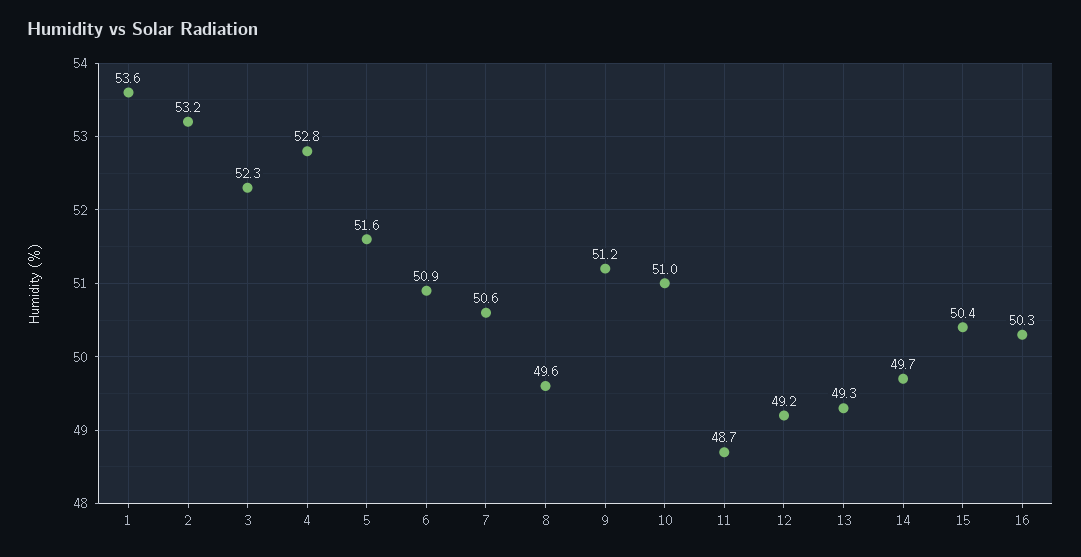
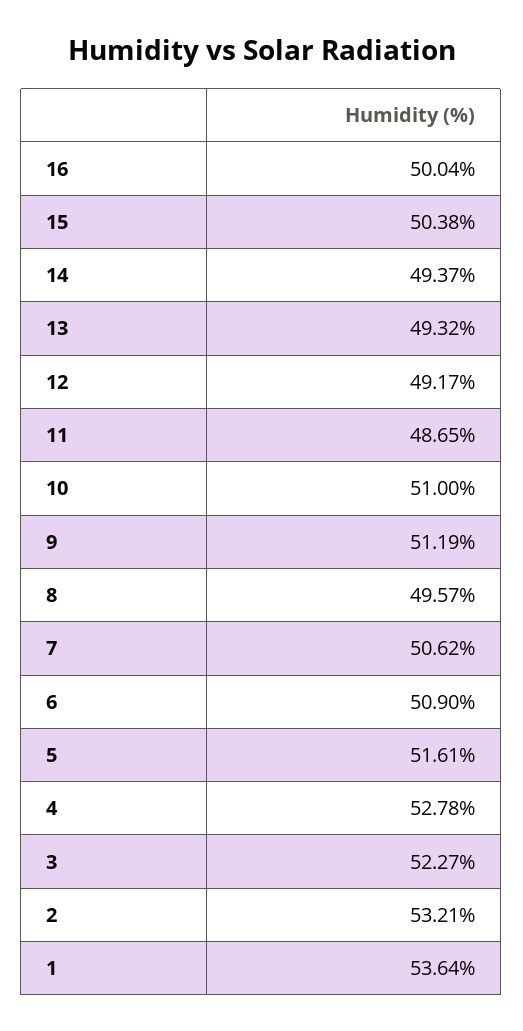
14: 49.7 -> 49.37
16: 50.3 -> 50.04

